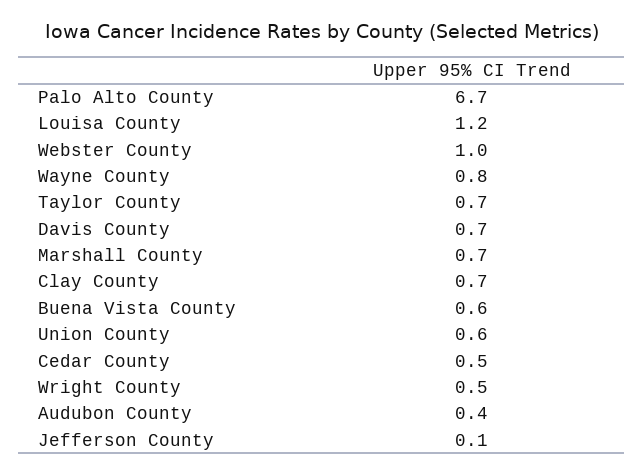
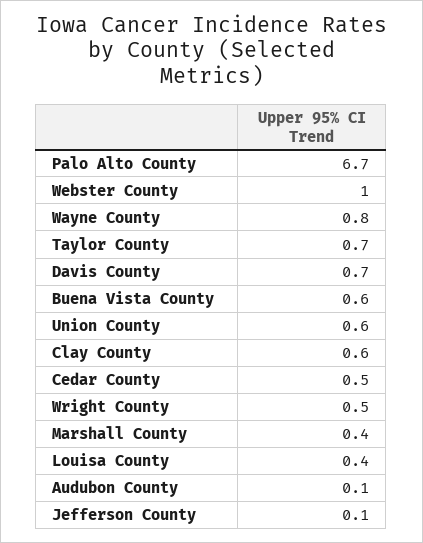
Louisa County: 1.2 -> 0.4
Marshall County: 0.7 -> 0.4
Clay County: 0.7 -> 0.6
Audubon County: 0.4 -> 0.1

